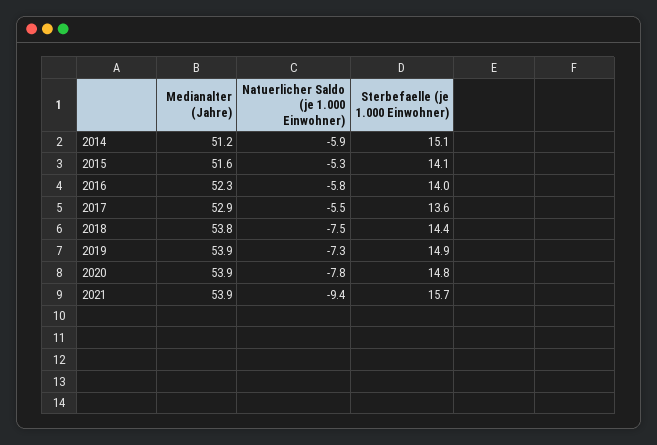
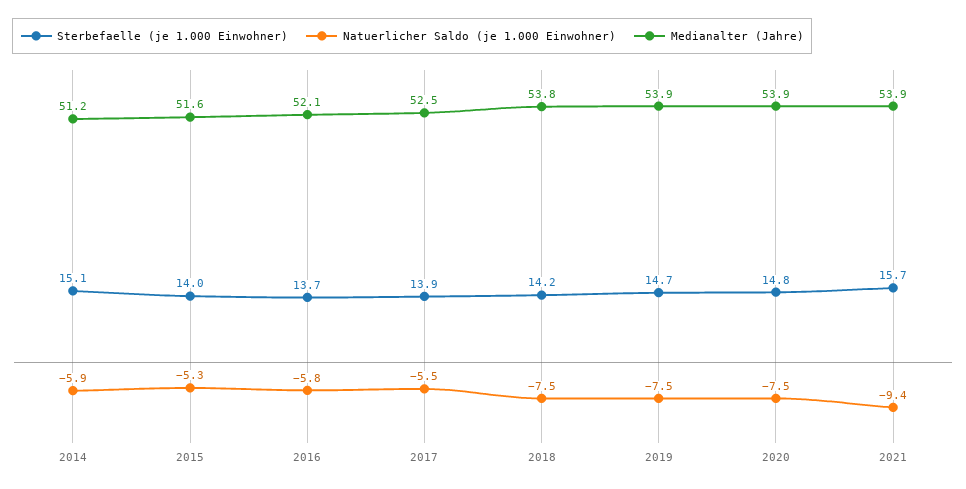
Sterbefaelle (je 1.000 Einwohner), 2015: 14.1 -> 14
Medianalter (Jahre), 2016: 52.3 -> 52.1
Sterbefaelle (je 1.000 Einwohner), 2016: 14 -> 13.7
Medianalter (Jahre), 2017: 52.9 -> 52.5
Sterbefaelle (je 1.000 Einwohner), 2017: 13.6 -> 13.9
Sterbefaelle (je 1.000 Einwohner), 2018: 14.4 -> 14.2
Natuerlicher Saldo (je 1.000 Einwohner), 2019: -7.3 -> -7.5
Sterbefaelle (je 1.000 Einwohner), 2019: 14.9 -> 14.7
Natuerlicher Saldo (je 1.000 Einwohner), 2020: -7.8 -> -7.5

